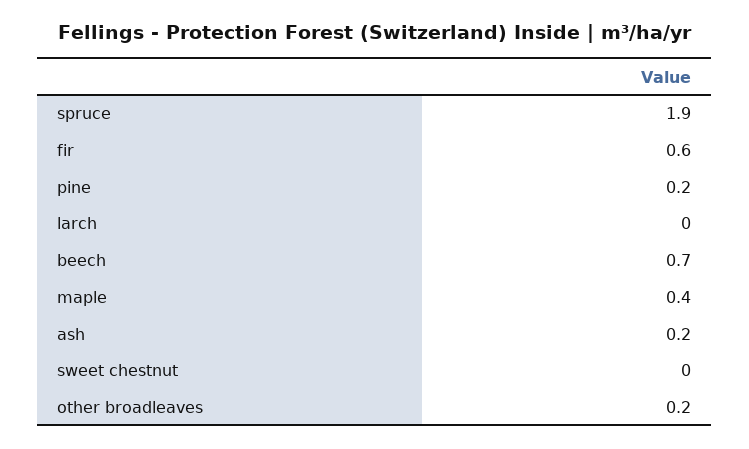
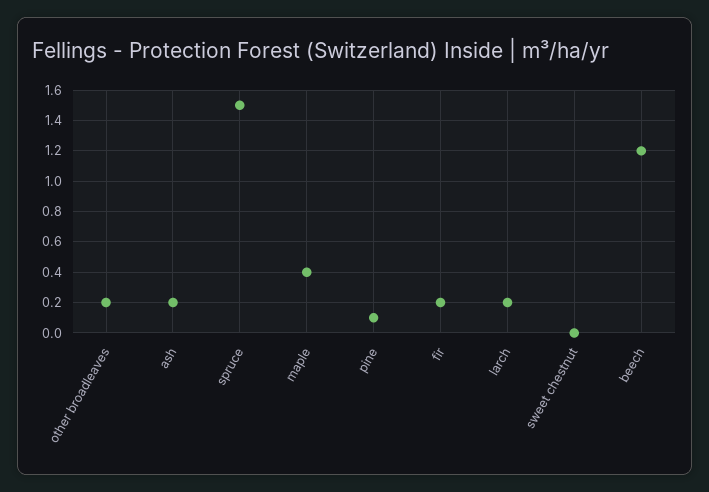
spruce: 1.9 -> 1.5
fir: 0.6 -> 0.2
pine: 0.2 -> 0.1
larch: 0 -> 0.2
beech: 0.7 -> 1.2

